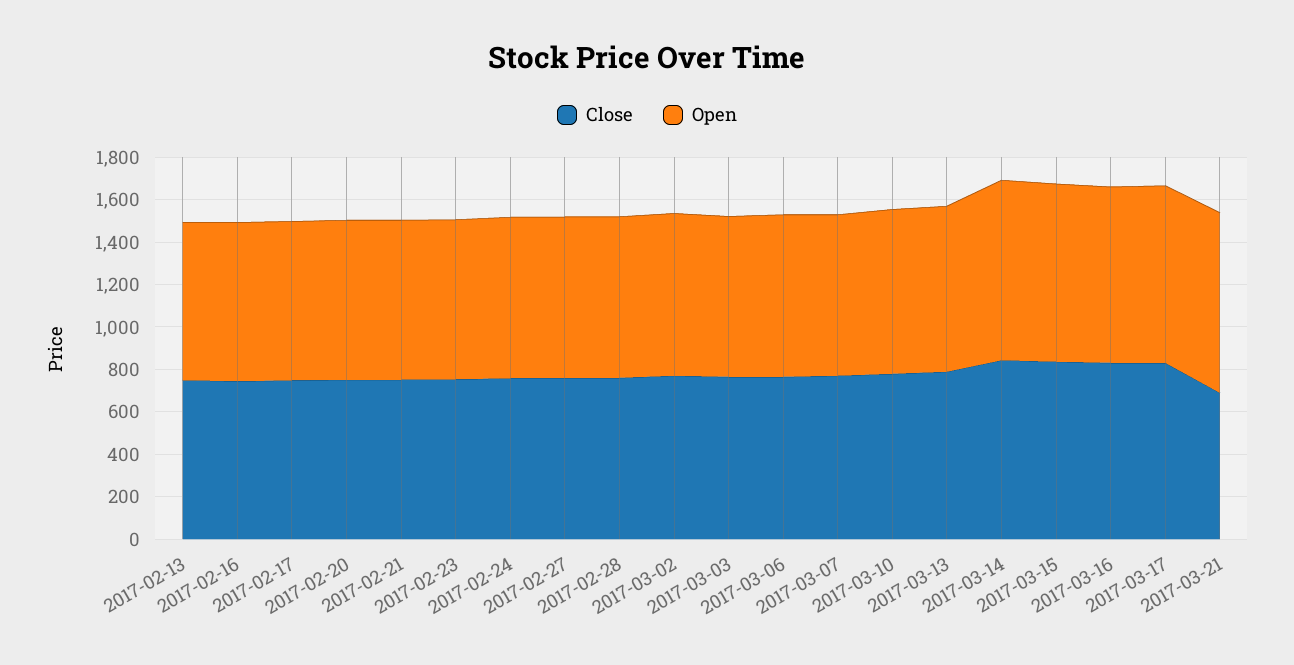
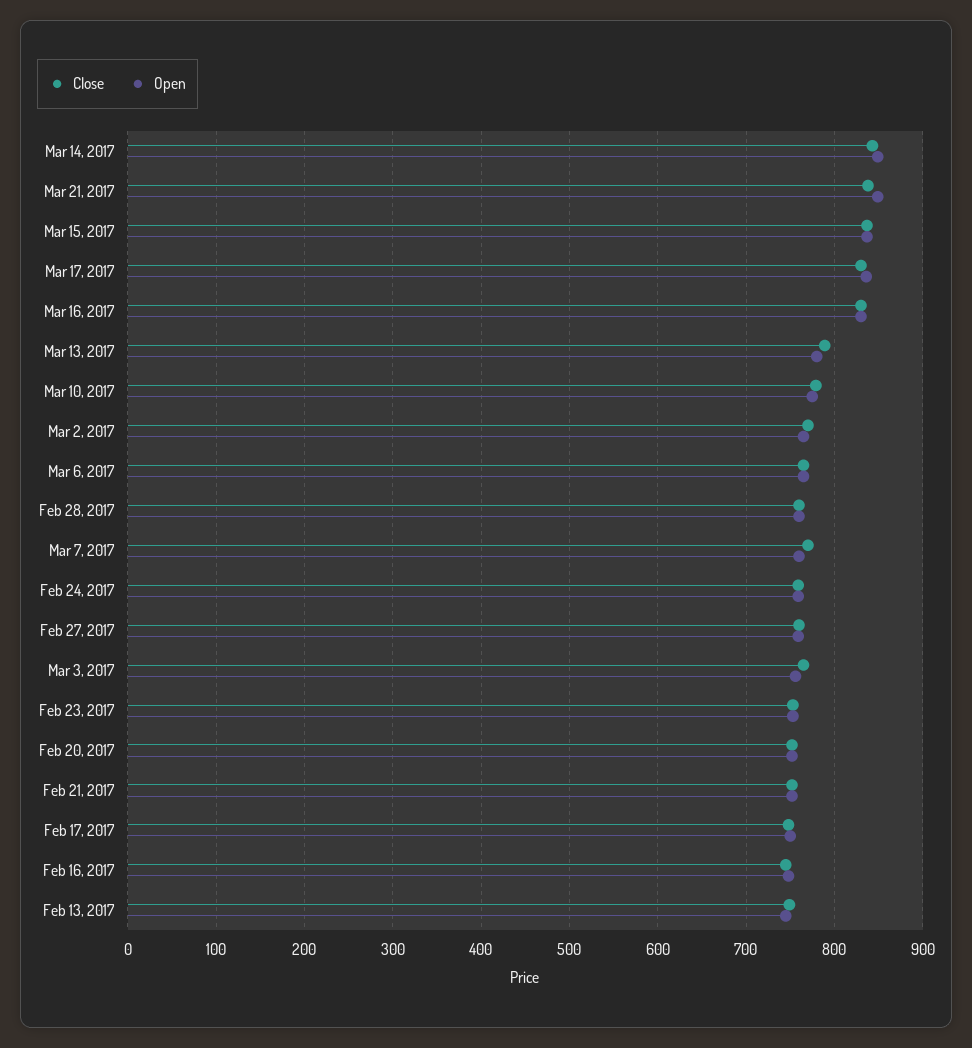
Close, 2017-03-21: 700 -> 840

